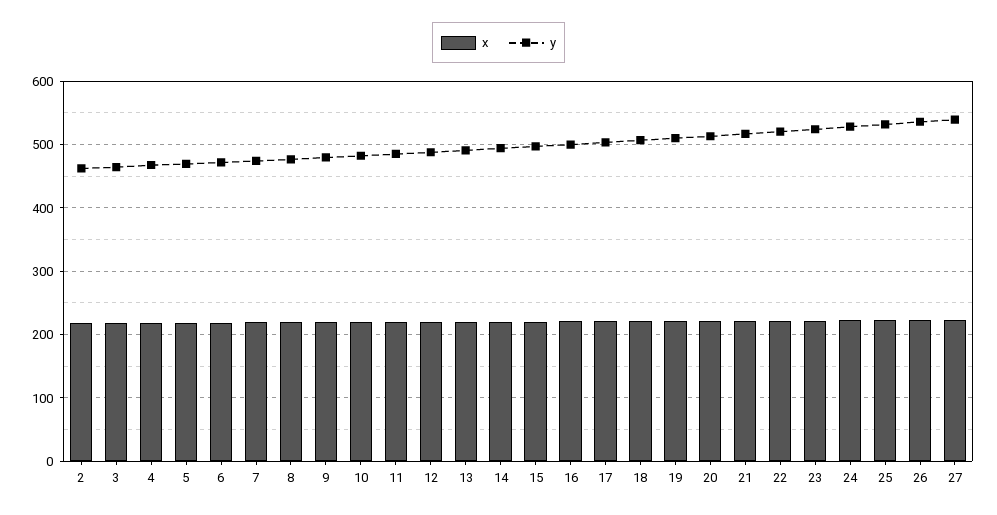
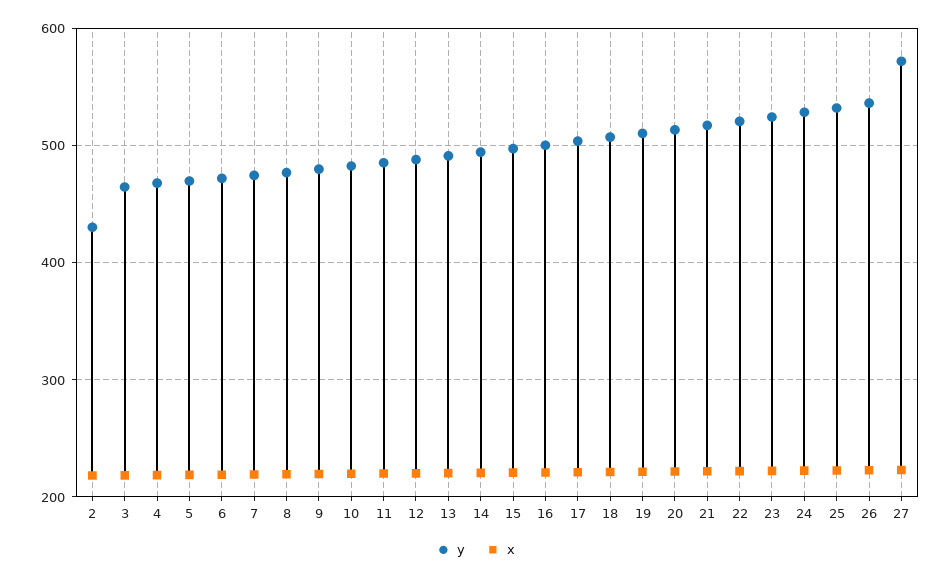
y, 2: 460 -> 430
y, 27: 540 -> 570

